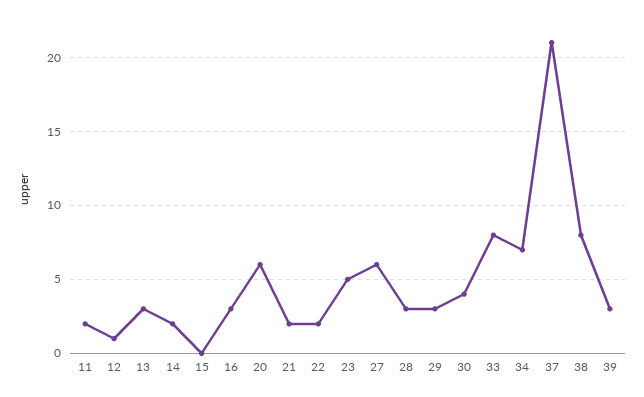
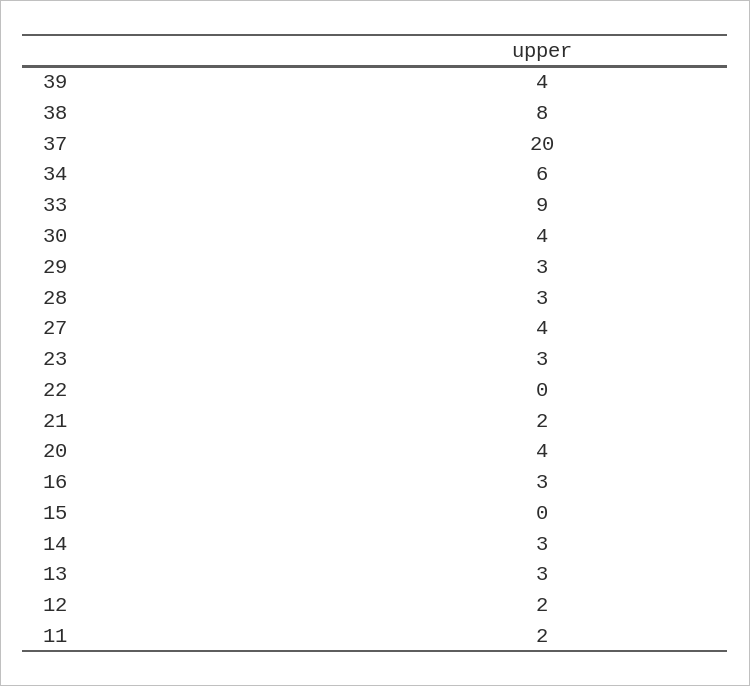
12: 1 -> 2
14: 2 -> 3
20: 6 -> 4
22: 2 -> 0
23: 5 -> 3
27: 6 -> 4
33: 8 -> 9
34: 7 -> 6
37: 21 -> 20
39: 3 -> 4

